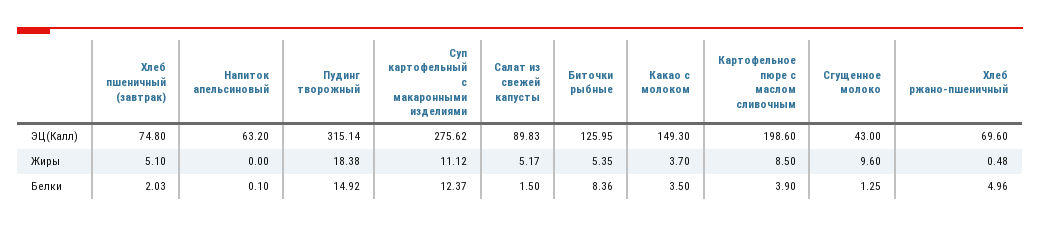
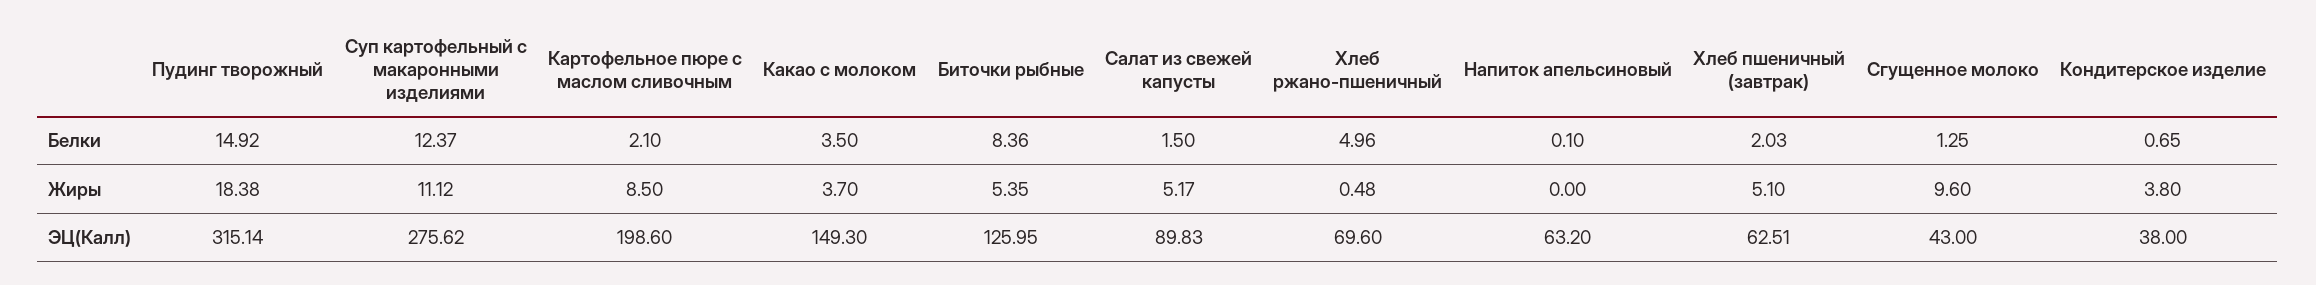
Хлеб пшеничный (завтрак), ЭЦ(Калл): 74.8 -> 62.51
Картофельное пюре с маслом сливочным, Белки: 3.9 -> 2.1
Кондитерское изделие, Белки: none -> 0.65
Кондитерское изделие, Жиры: none -> 3.8
Кондитерское изделие, ЭЦ(Калл): none -> 38

